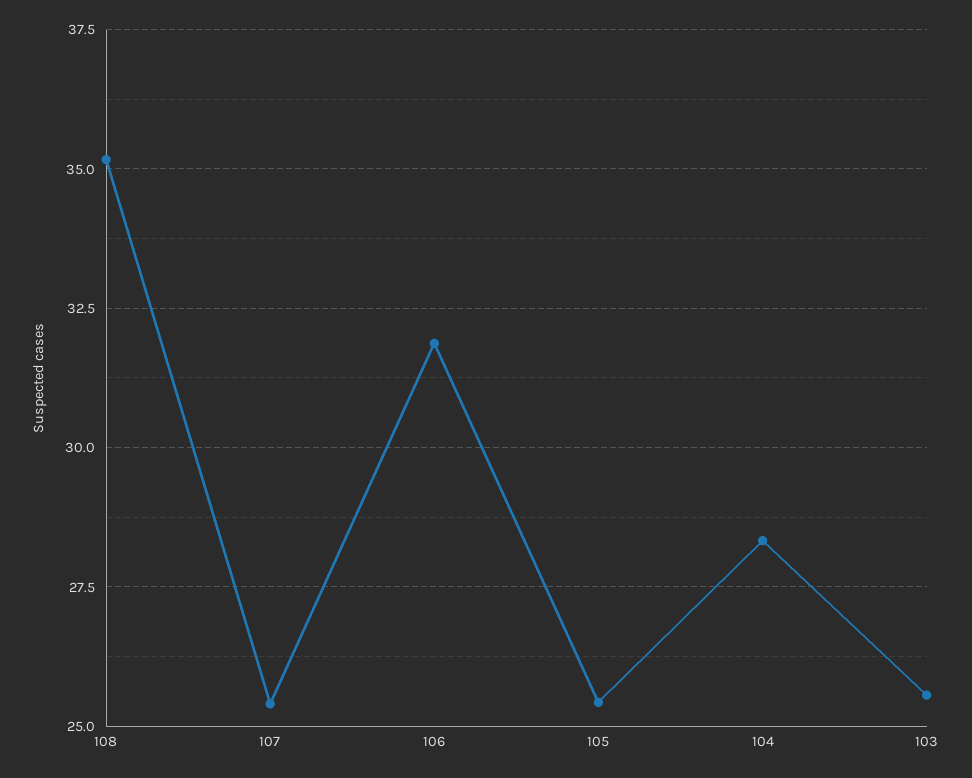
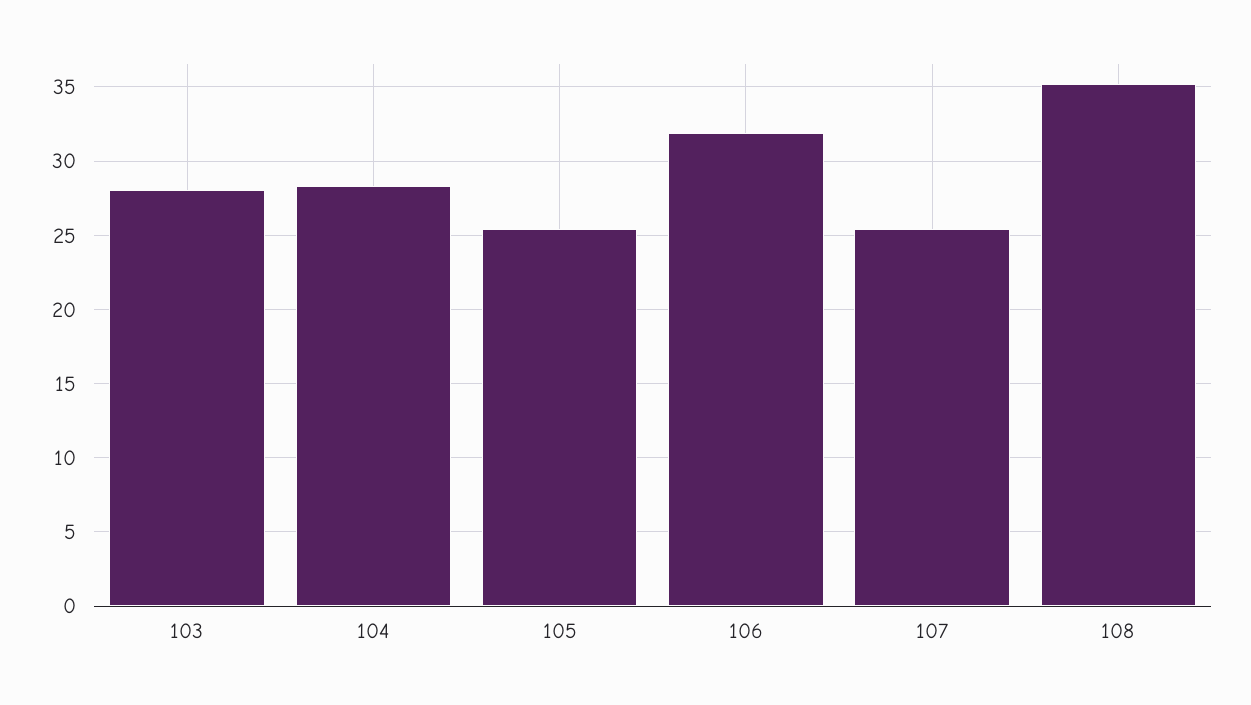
103: 25.5 -> 28

